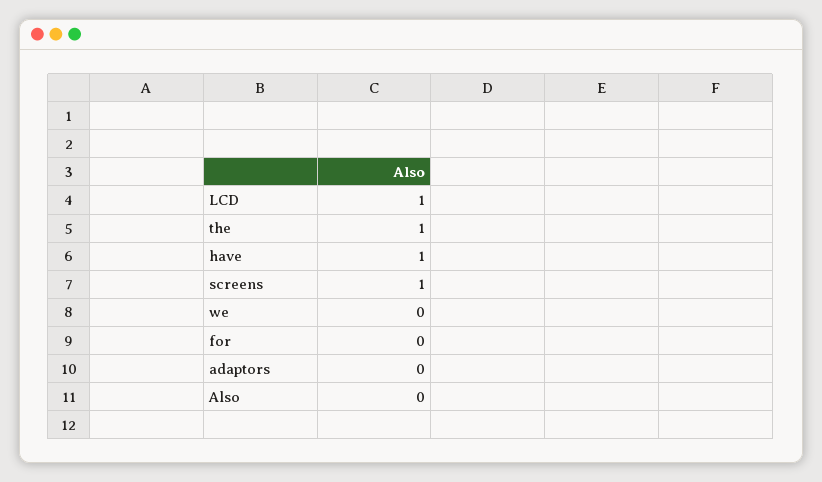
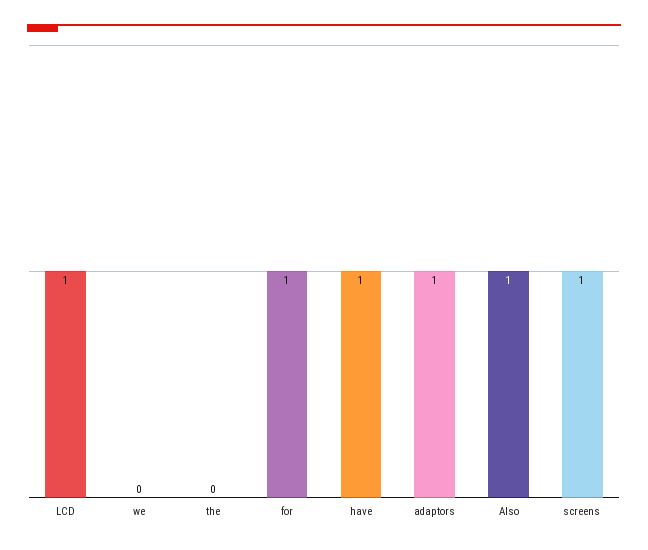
the: 1 -> 0
for: 0 -> 1
adaptors: 0 -> 1
Also: 0 -> 1

